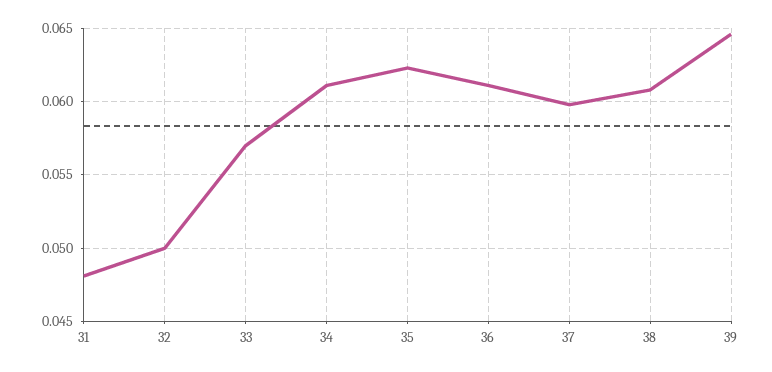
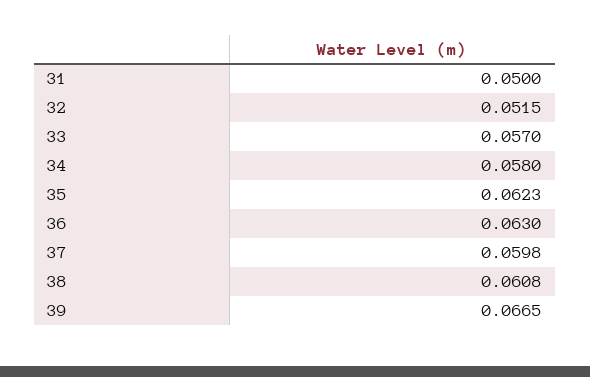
31: 0.048 -> 0.05
32: 0.05 -> 0.0515
34: 0.061 -> 0.058
36: 0.061 -> 0.063
39: 0.0645 -> 0.0665

